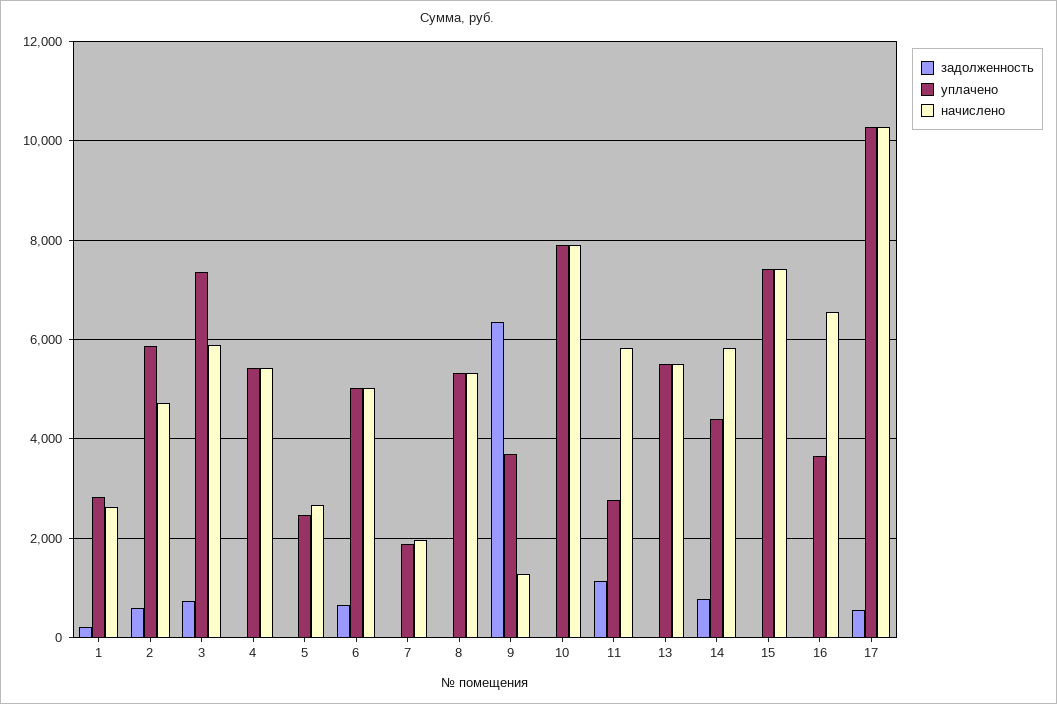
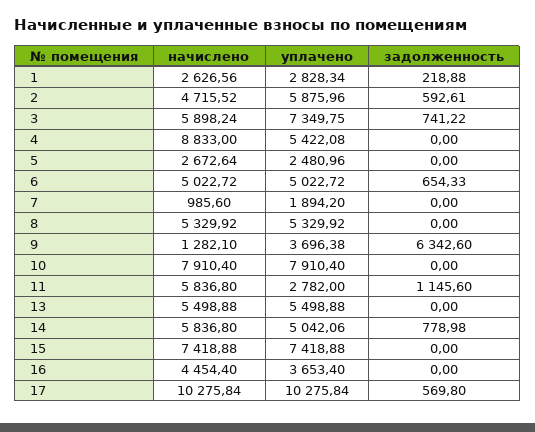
начислено, 4: 5400 -> 8833
начислено, 7: 2000 -> 985.6
уплачено, 14: 4400 -> 5042.06
начислено, 16: 6600 -> 4454.4

